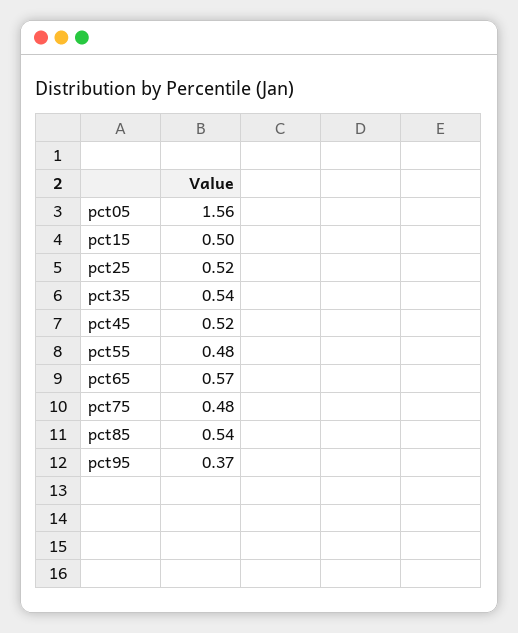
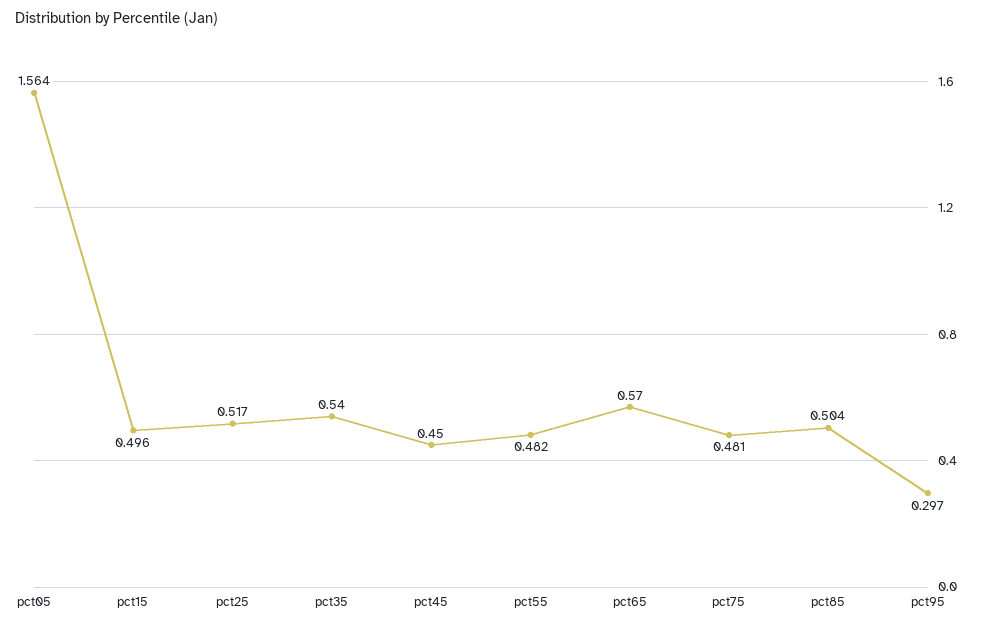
pct45: 0.52 -> 0.45
pct85: 0.54 -> 0.504
pct95: 0.37 -> 0.297

